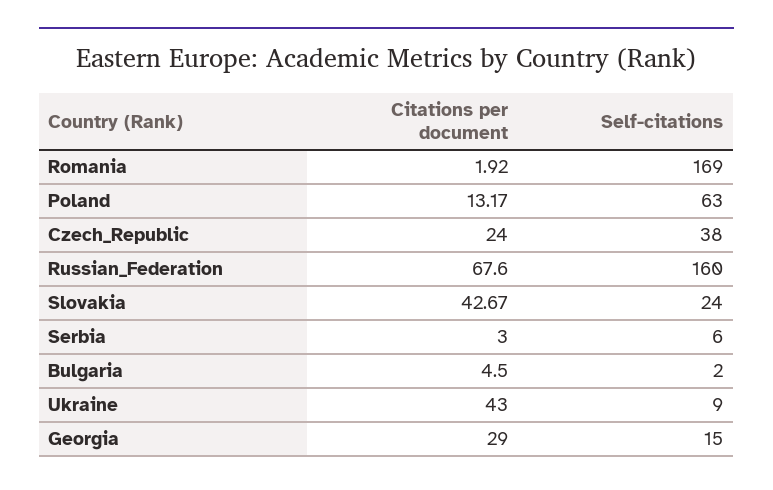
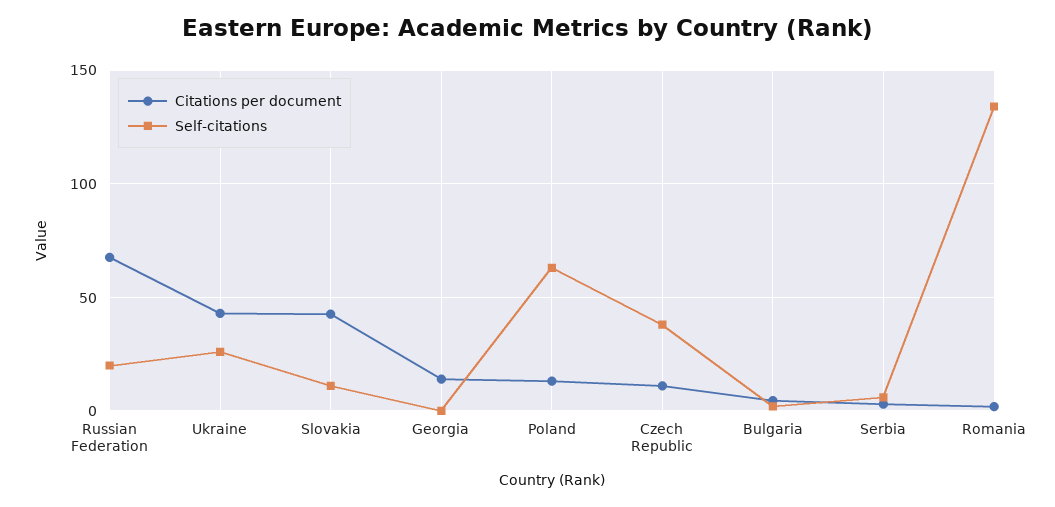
Self-citations, Romania: 169 -> 135
Citations per document, Czech_Republic: 24 -> 10
Self-citations, Russian_Federation: 160 -> 20
Self-citations, Slovakia: 24 -> 10
Self-citations, Ukraine: 9 -> 25
Citations per document, Georgia: 29 -> 15
Self-citations, Georgia: 15 -> 0

